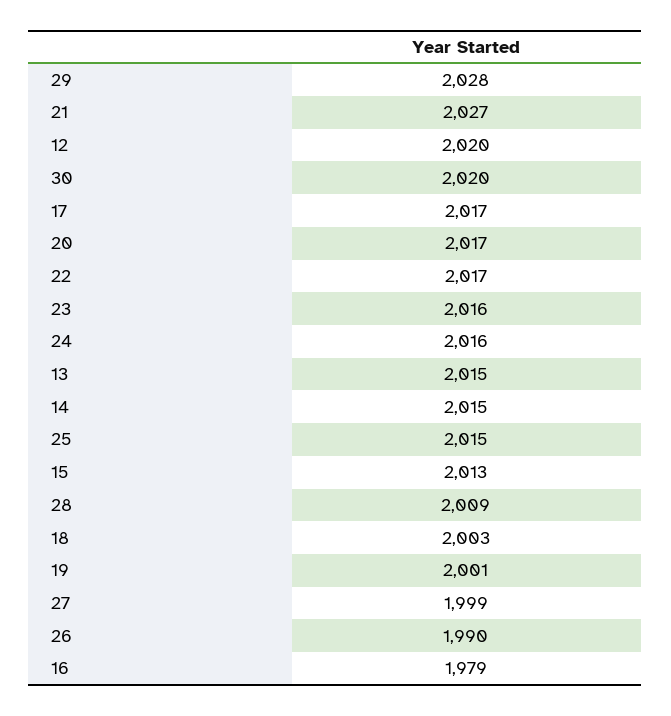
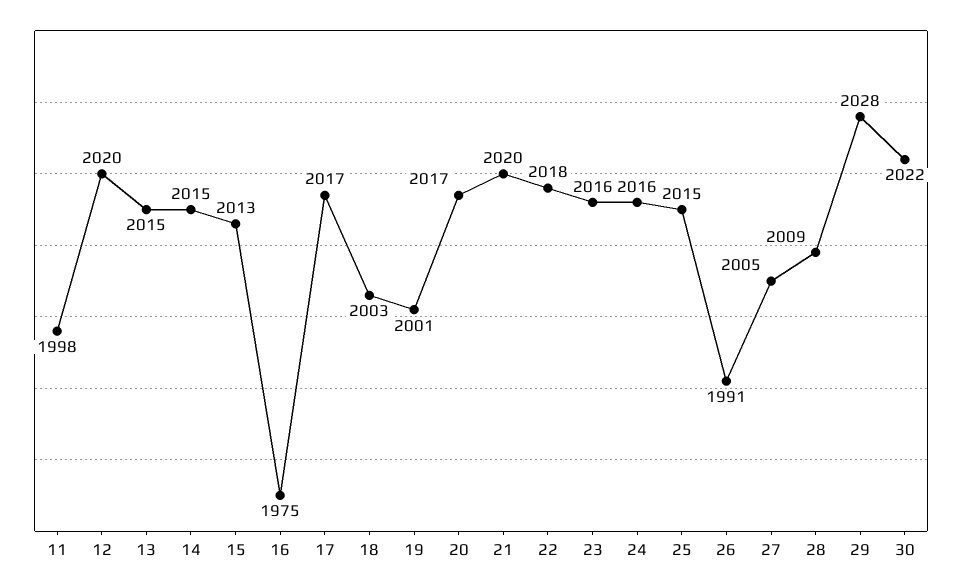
21: 2027 -> 2020
30: 2020 -> 2022
22: 2017 -> 2018
27: 1999 -> 2005
26: 1990 -> 1991
16: 1979 -> 1975
11: none -> 1998

